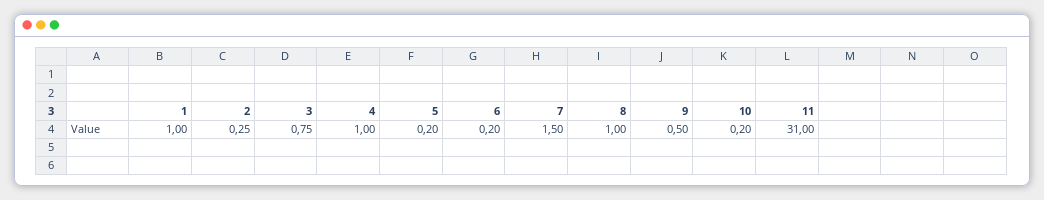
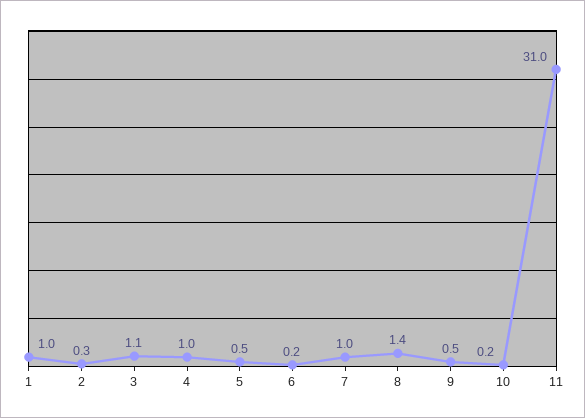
3: 0.75 -> 1.1
5: 0.2 -> 0.5
7: 1.5 -> 1
8: 1 -> 1.4

